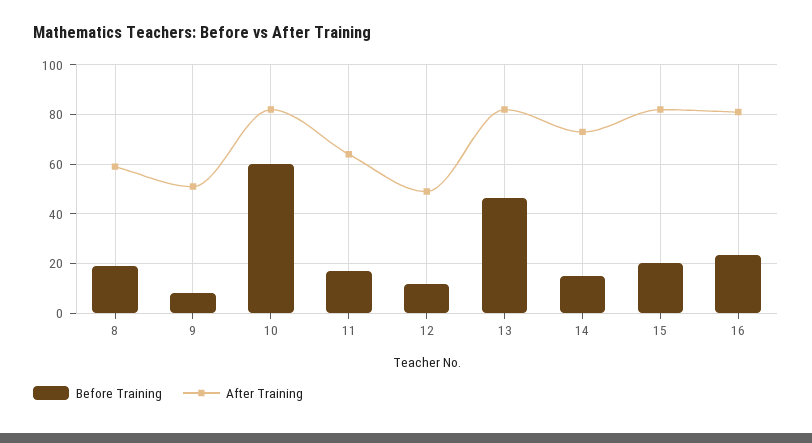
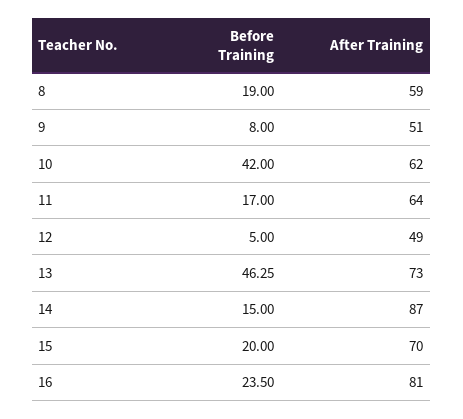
Before Training, 10: 60 -> 42
After Training, 10: 82.5 -> 62
Before Training, 12: 12.5 -> 5
After Training, 13: 82.5 -> 73
After Training, 14: 72.5 -> 87
After Training, 15: 82.5 -> 70

